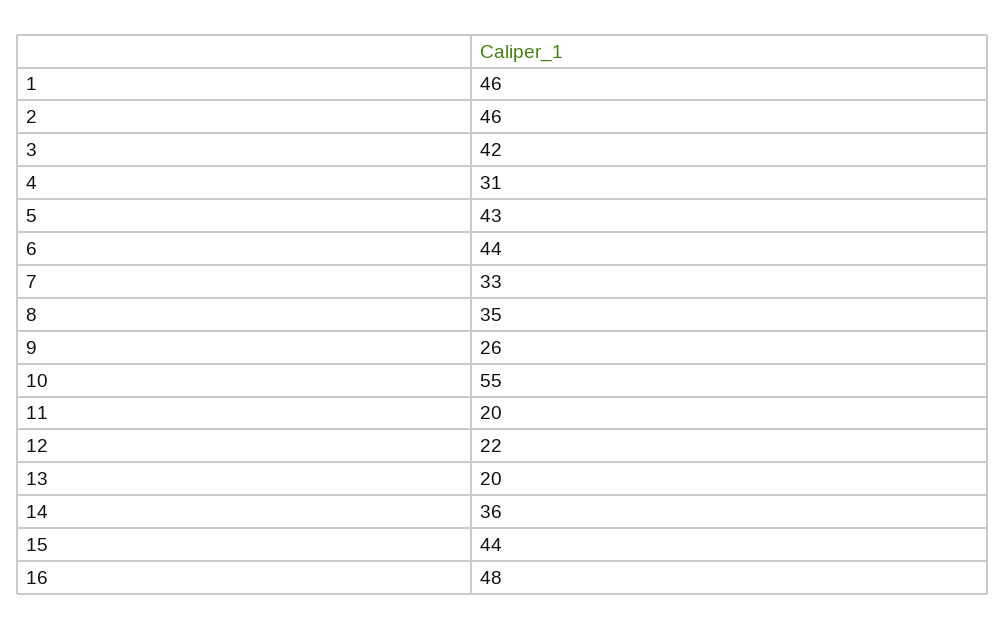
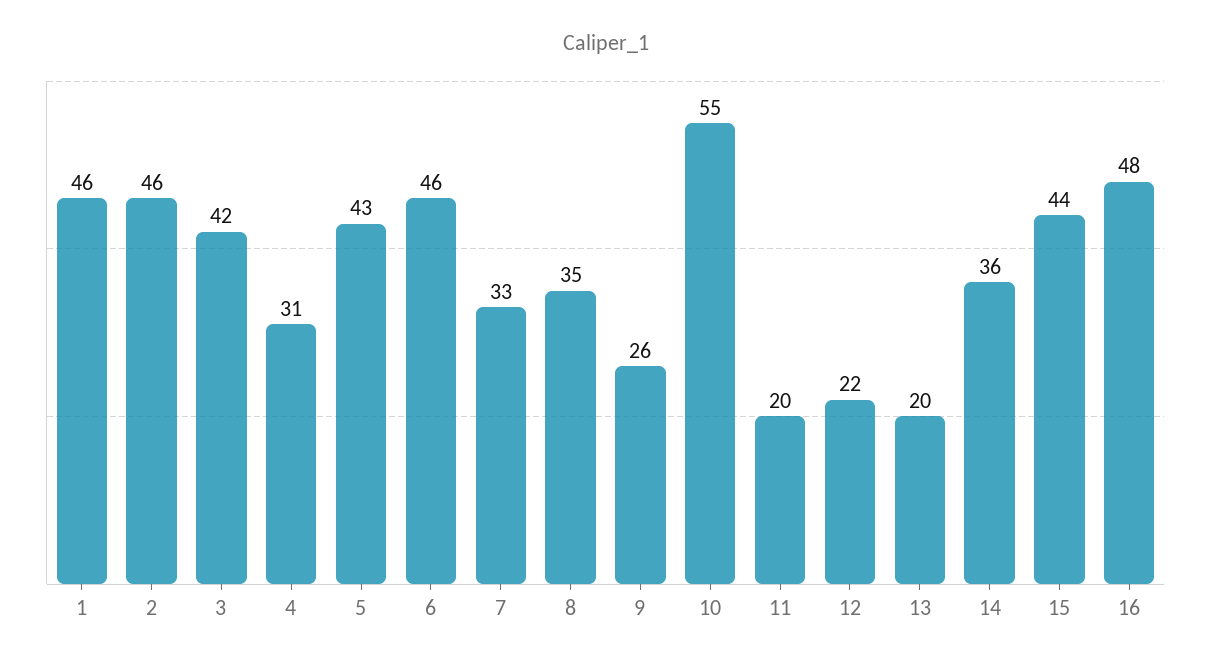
6: 44 -> 46

